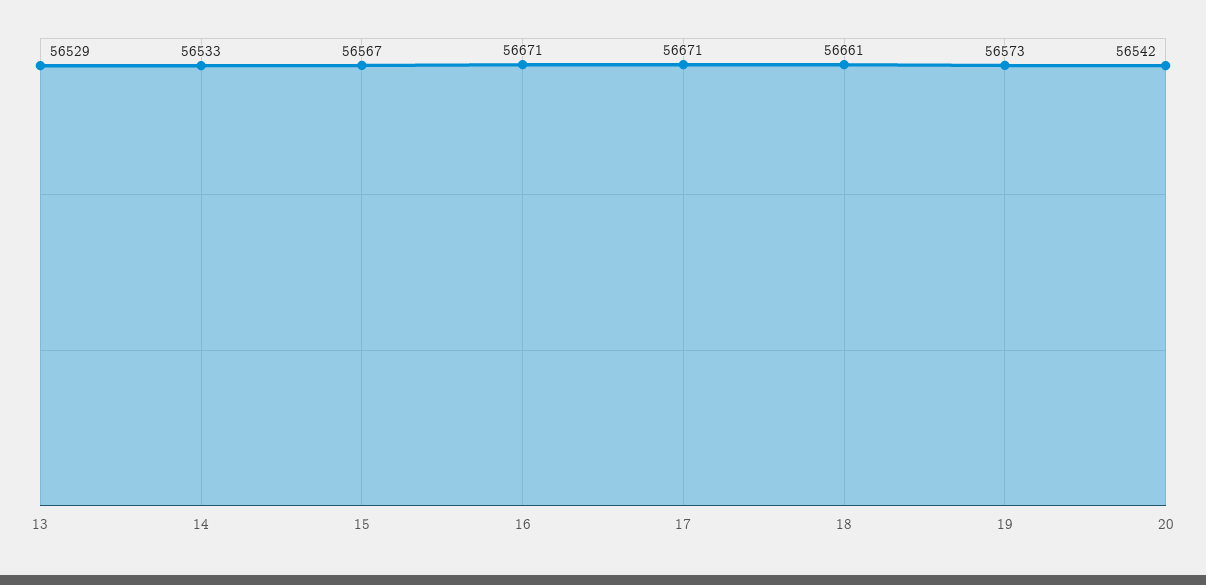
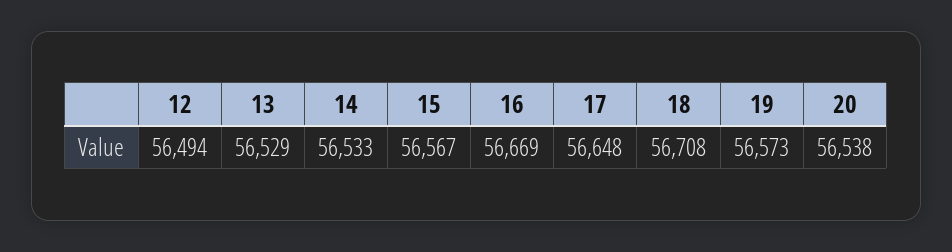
16: 56671 -> 56669
17: 56671 -> 56648
18: 56661 -> 56708
20: 56542 -> 56538
12: none -> 56494

